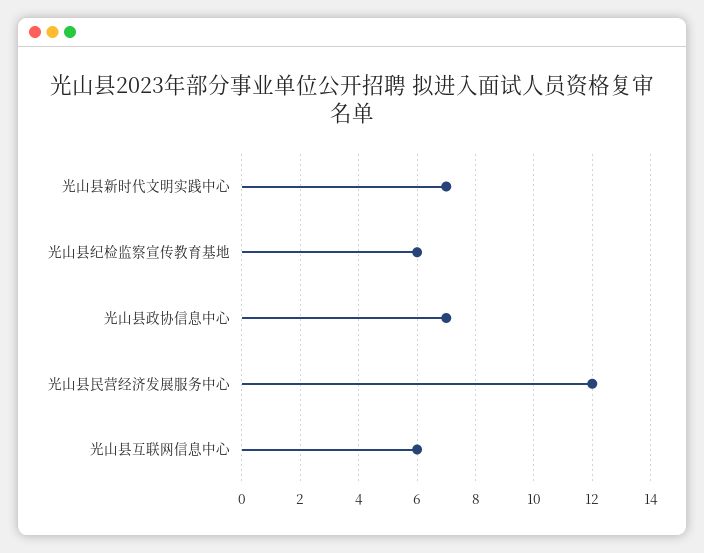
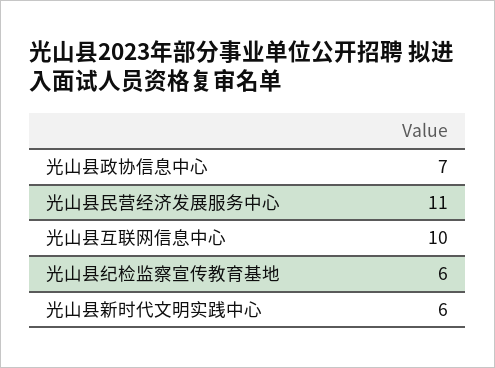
光山县新时代文明实践中心: 7 -> 6
光山县民营经济发展服务中心: 12 -> 11
光山县互联网信息中心: 6 -> 10

